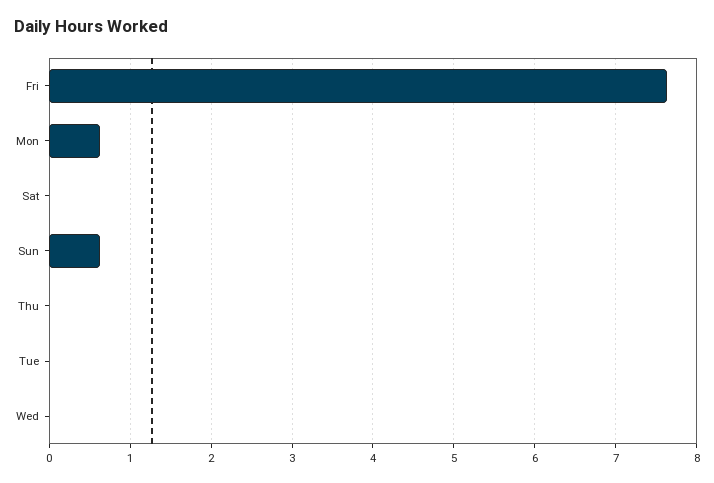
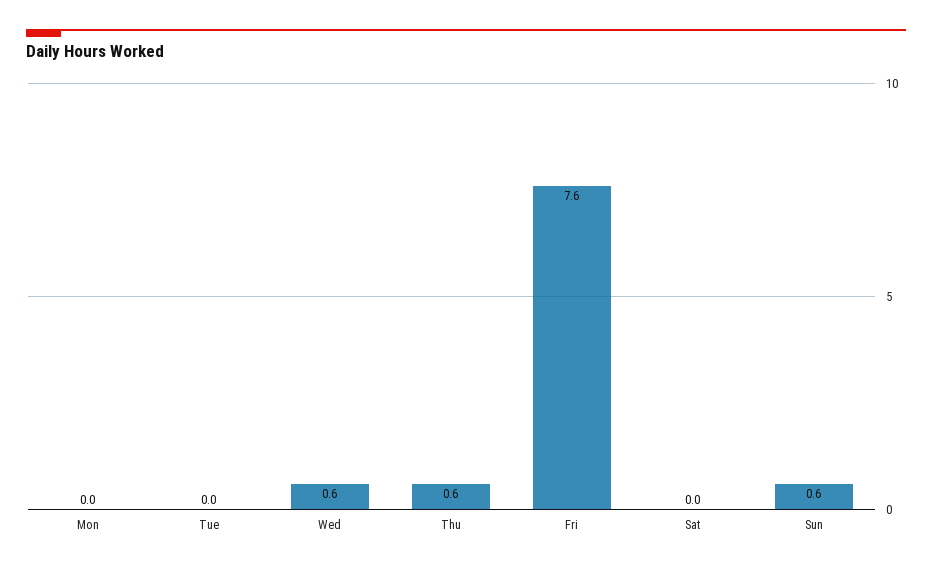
Mon: 0.6 -> 0
Thu: 0 -> 0.6
Wed: 0 -> 0.6

